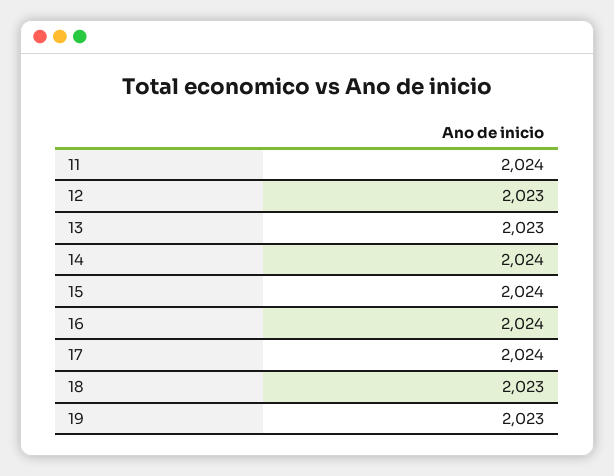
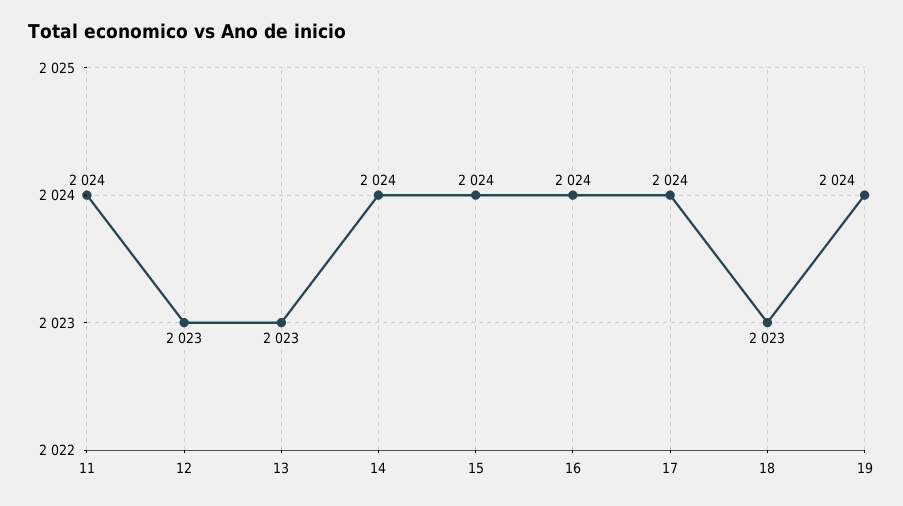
19: 2023 -> 2024

